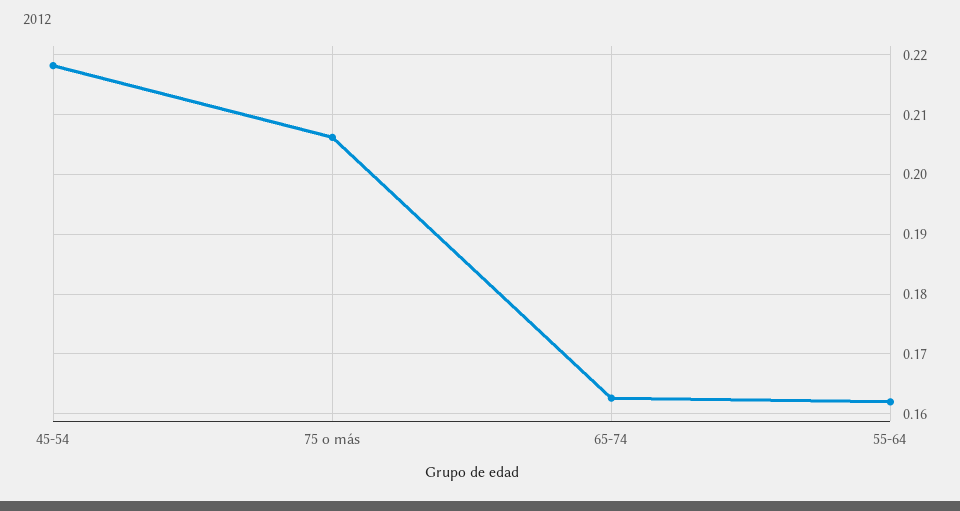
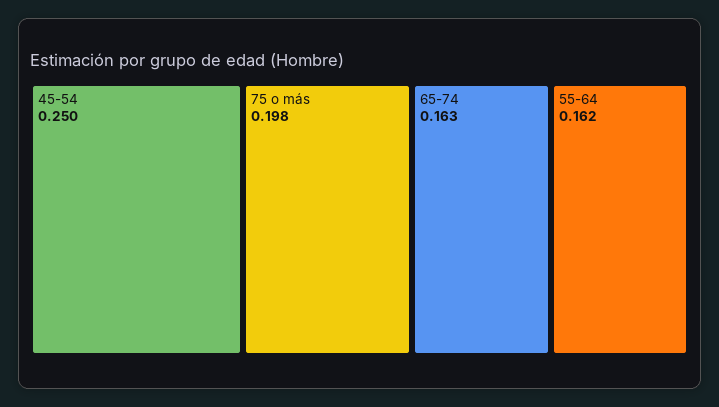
45-54: 0.218 -> 0.25
75 o más: 0.206 -> 0.198

